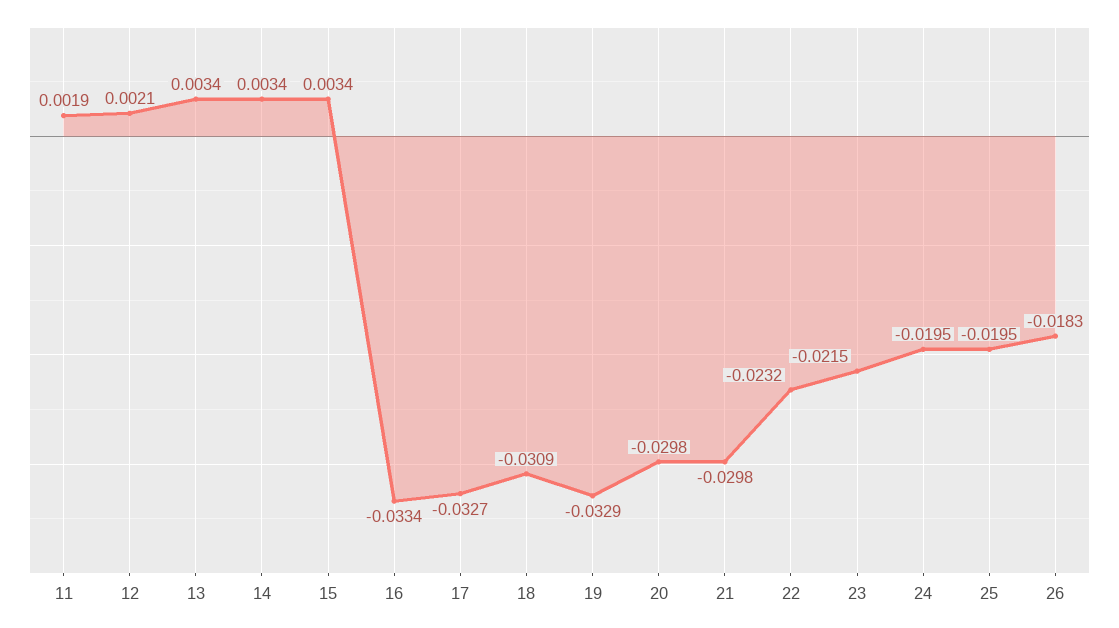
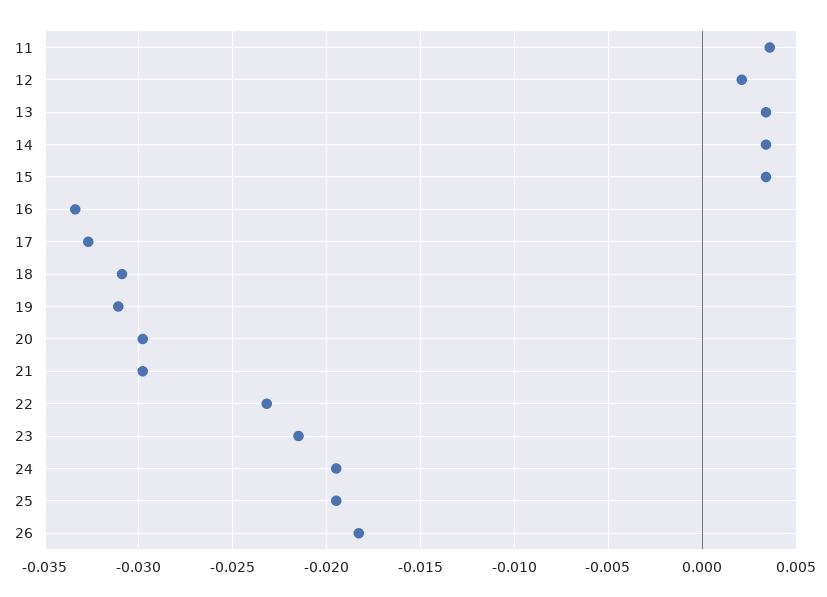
11: 0.0019 -> 0.0035
19: -0.0329 -> -0.031

